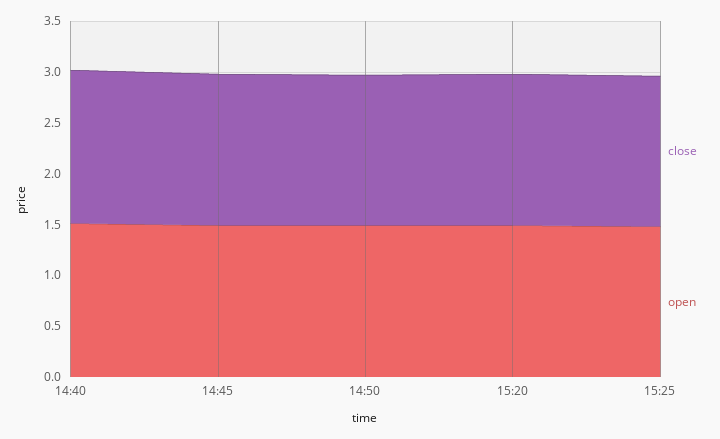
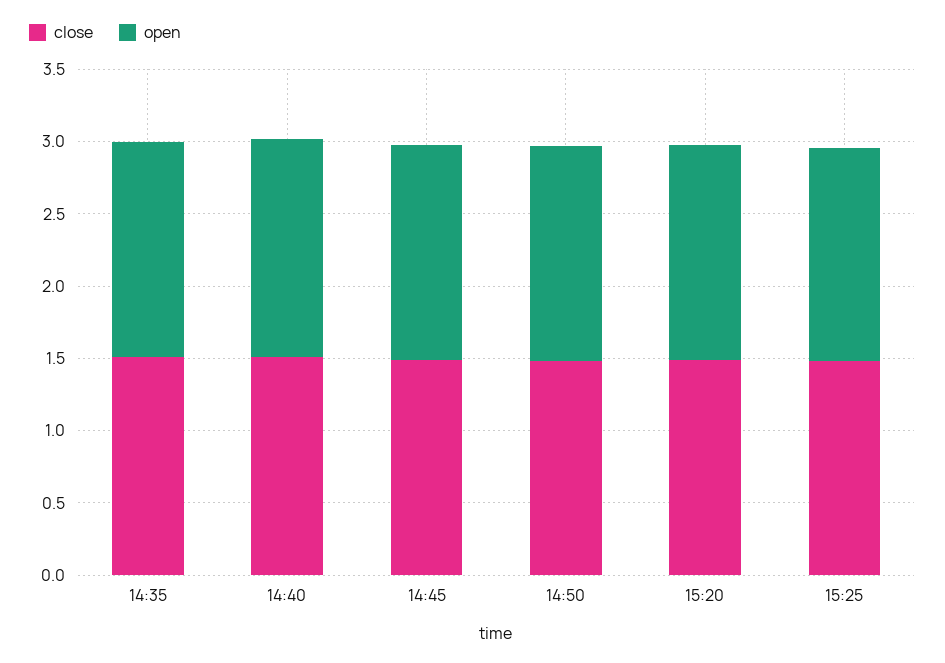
close, 14:35: none -> 1.5
open, 14:35: none -> 1.5

